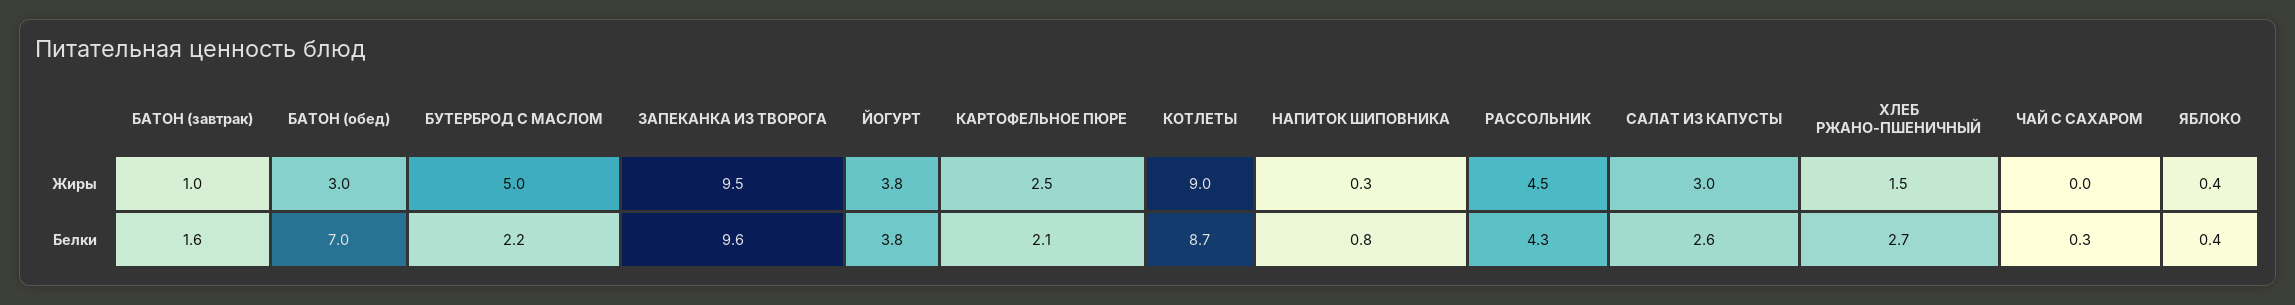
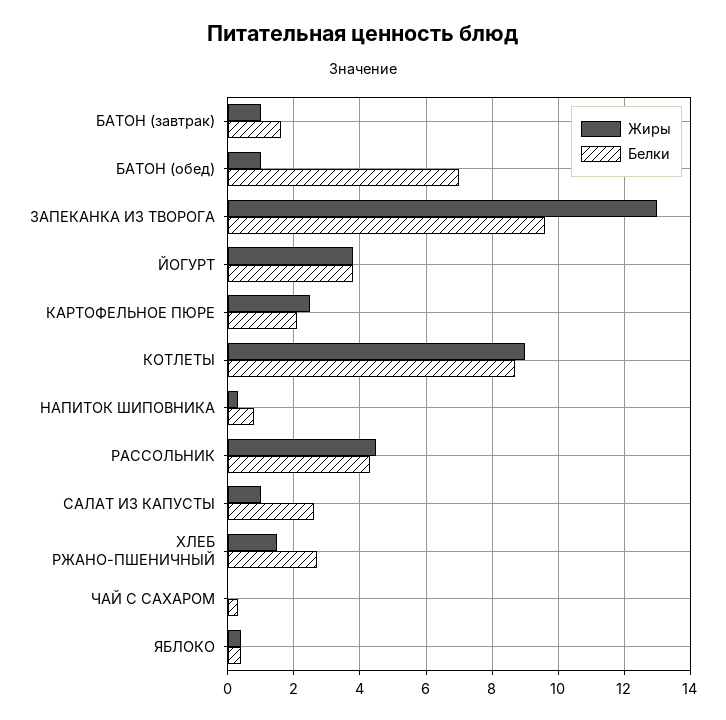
Жиры, БАТОН (обед): 3 -> 1
Жиры, БУТЕРБРОД С МАСЛОМ: 5 -> none
Жиры, ЗАПЕКАНКА ИЗ ТВОРОГА: 9.5 -> 13
Жиры, САЛАТ ИЗ КАПУСТЫ: 3 -> 1
Белки, БУТЕРБРОД С МАСЛОМ: 2.2 -> none

